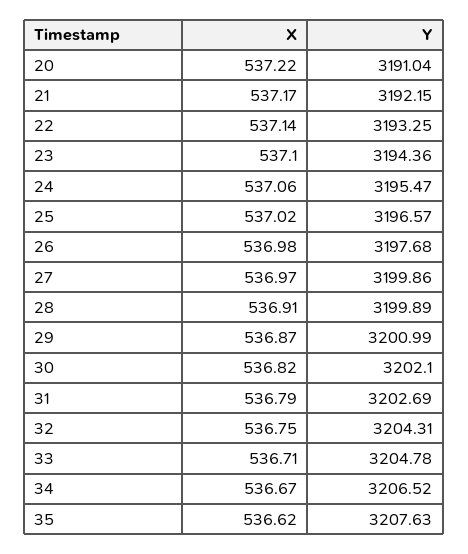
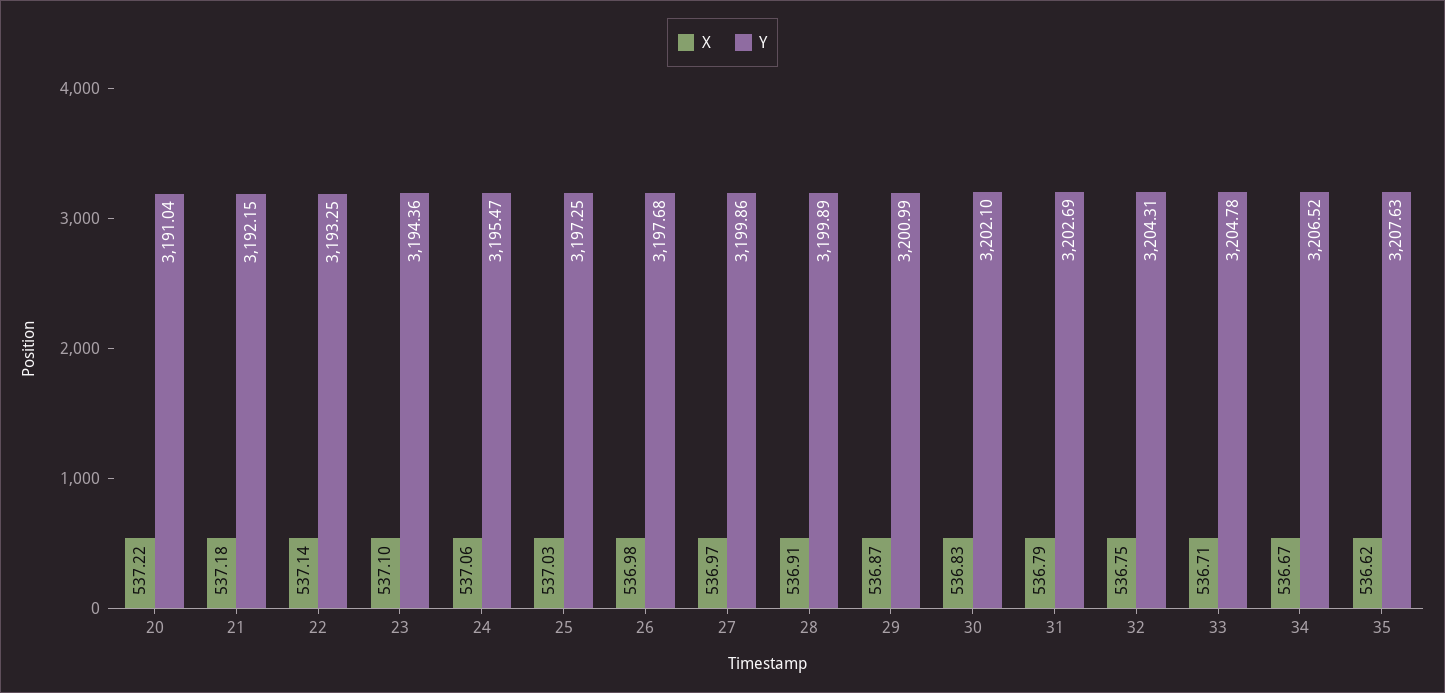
X, 21: 537.17 -> 537.18
X, 25: 537.02 -> 537.03
Y, 25: 3196.57 -> 3197.25
X, 30: 536.82 -> 536.83

